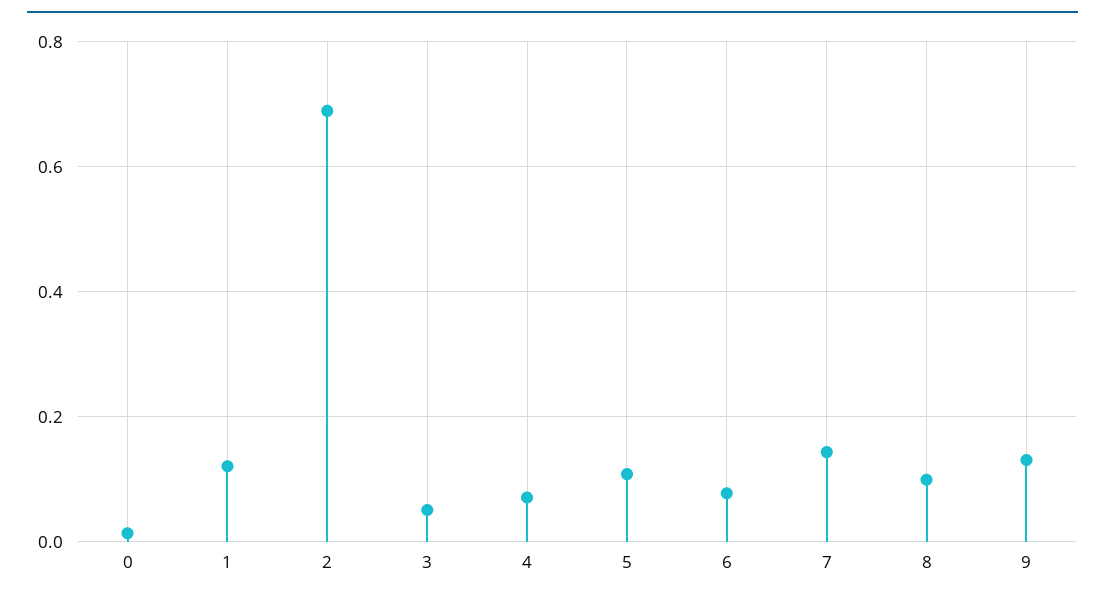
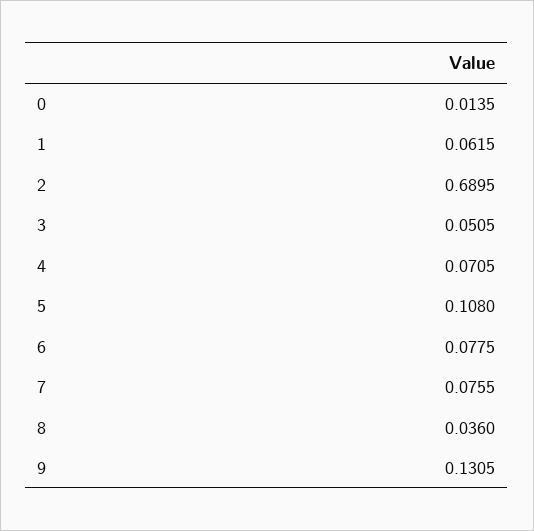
1: 0.12 -> 0.0615
7: 0.14 -> 0.0755
8: 0.1 -> 0.036

